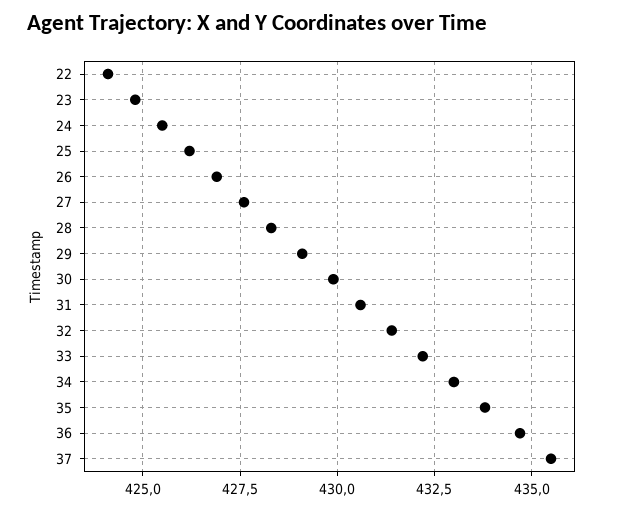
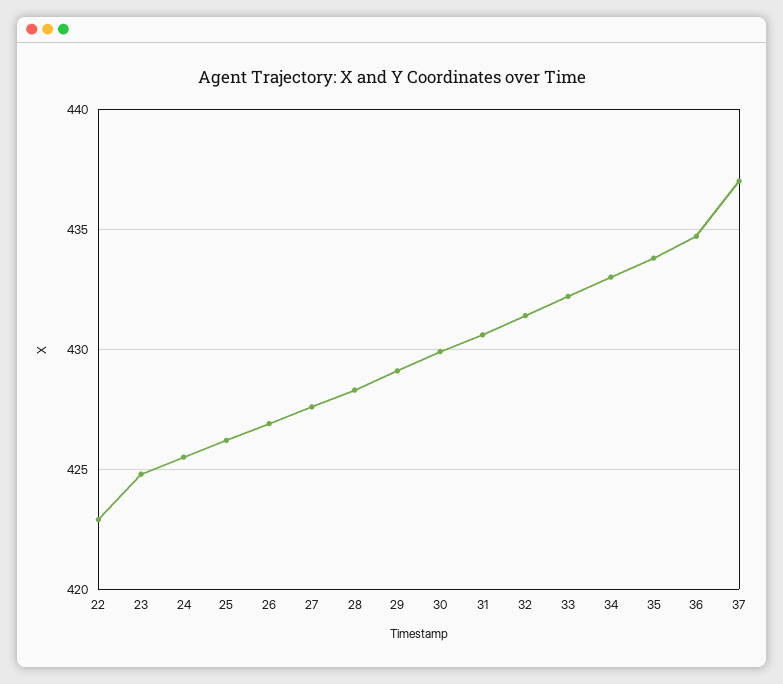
22: 424 -> 423
37: 435.5 -> 437

